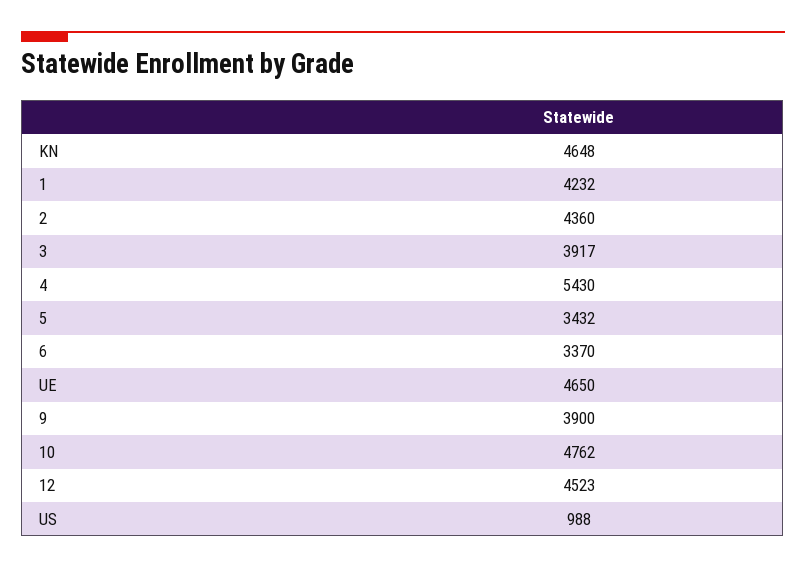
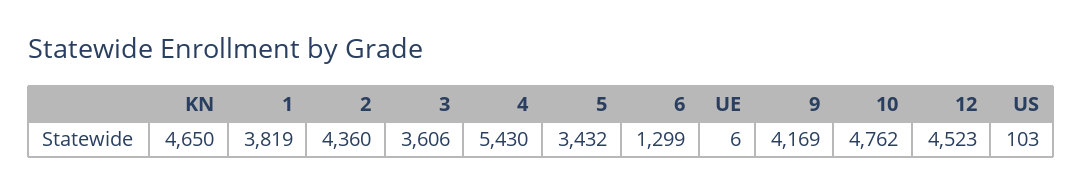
KN: 4648 -> 4650
1: 4232 -> 3819
3: 3917 -> 3606
6: 3370 -> 1299
UE: 4650 -> 6
9: 3900 -> 4169
US: 988 -> 103

